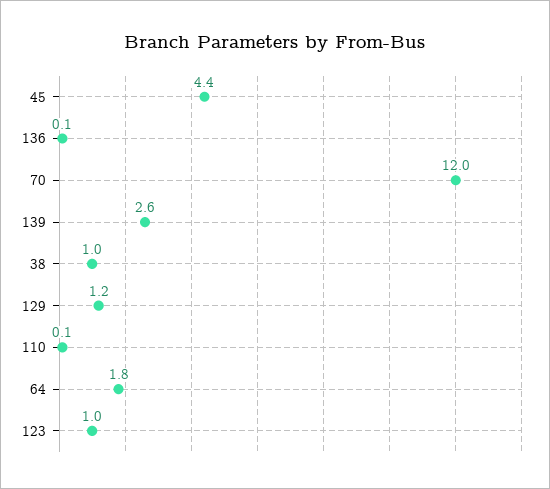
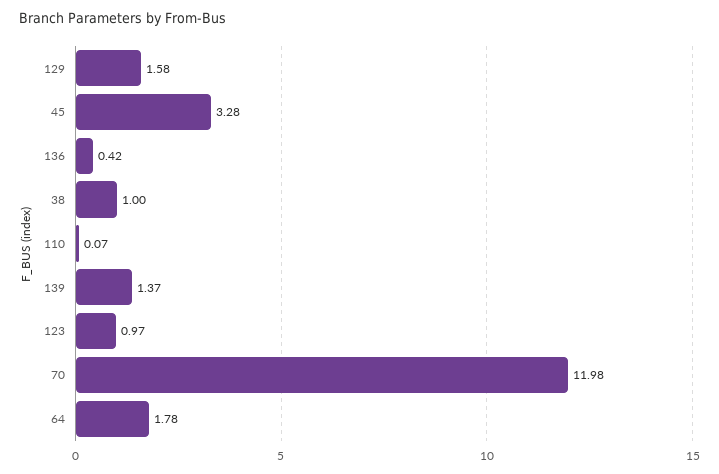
45: 4.4 -> 3.28
136: 0.1 -> 0.42
139: 2.6 -> 1.37
129: 1.2 -> 1.58

